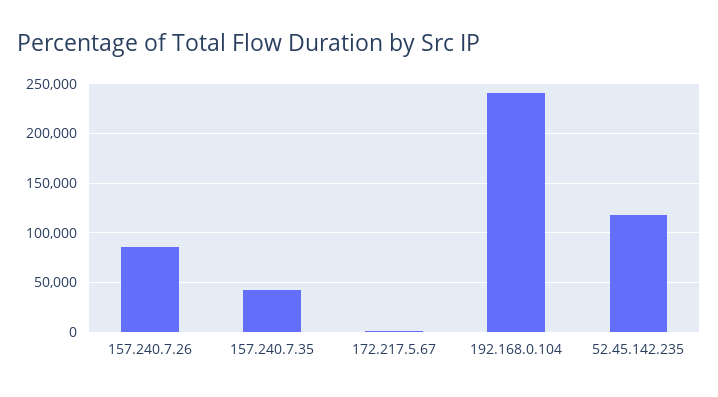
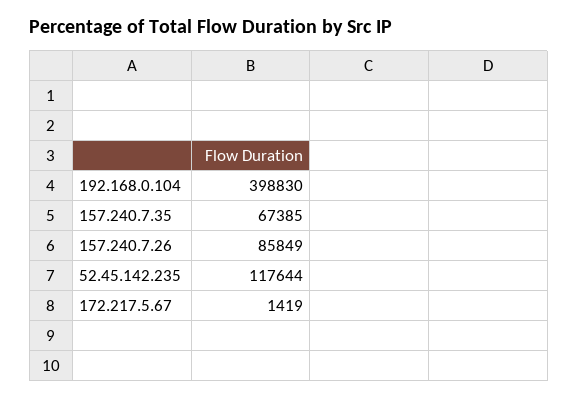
157.240.7.35: 40000 -> 67385
192.168.0.104: 240000 -> 398830

